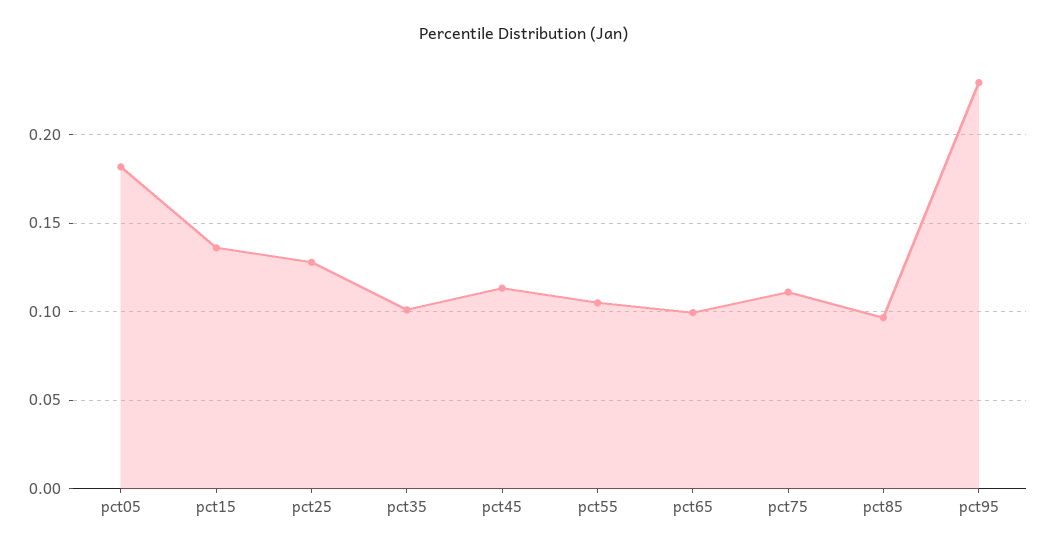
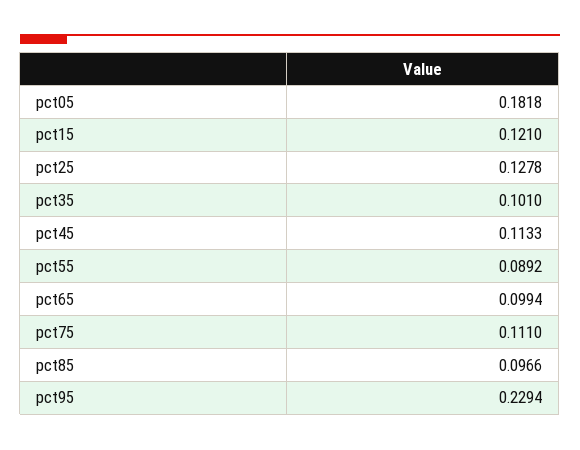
pct15: 0.135 -> 0.121
pct55: 0.105 -> 0.0892

